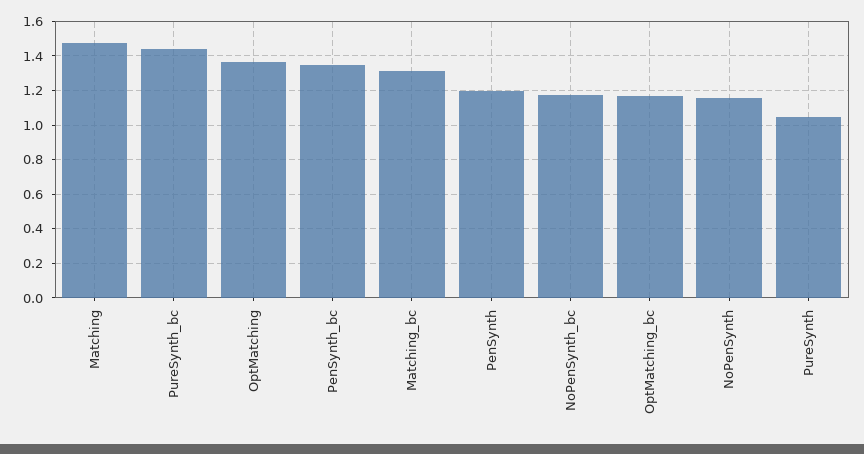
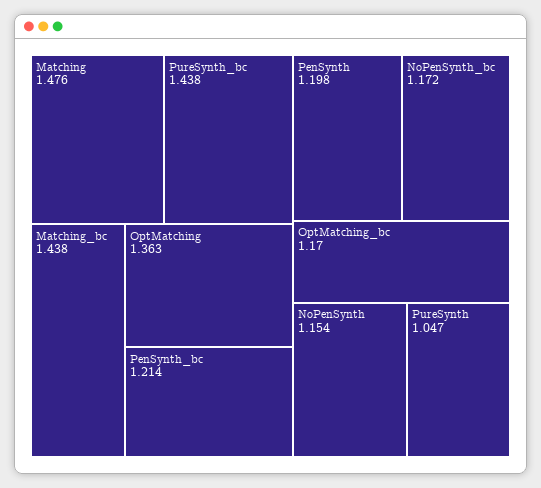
PenSynth_bc: 1.35 -> 1.214
Matching_bc: 1.3 -> 1.438

